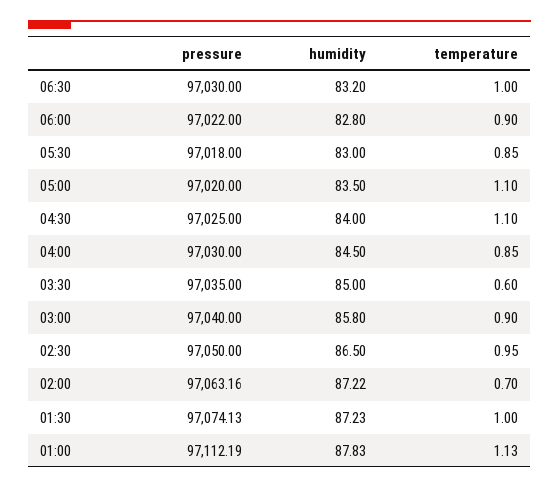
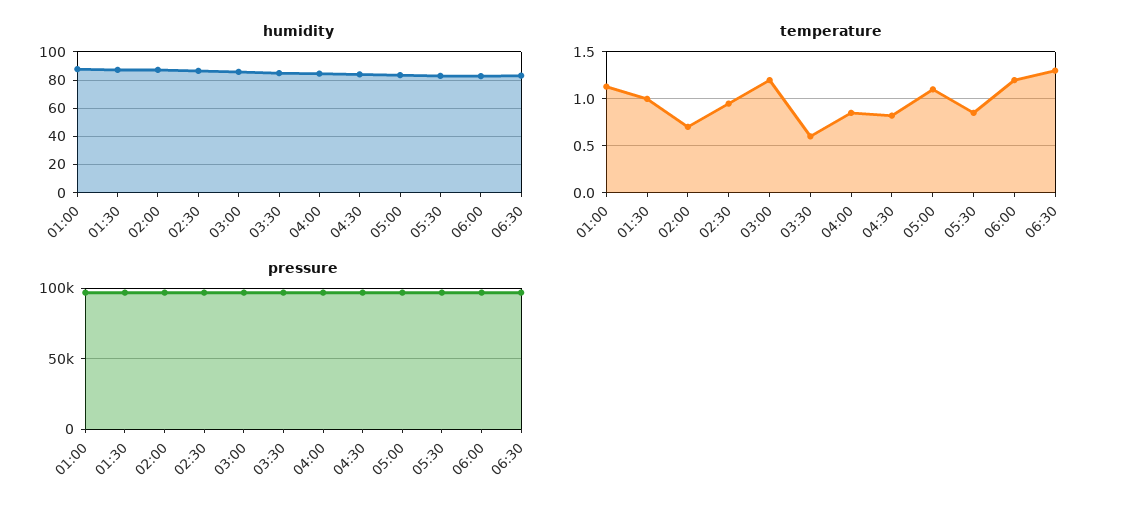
temperature, 06:30: 1 -> 1.3
temperature, 06:00: 0.9 -> 1.2
temperature, 04:30: 1.1 -> 0.8
temperature, 03:00: 0.9 -> 1.2

